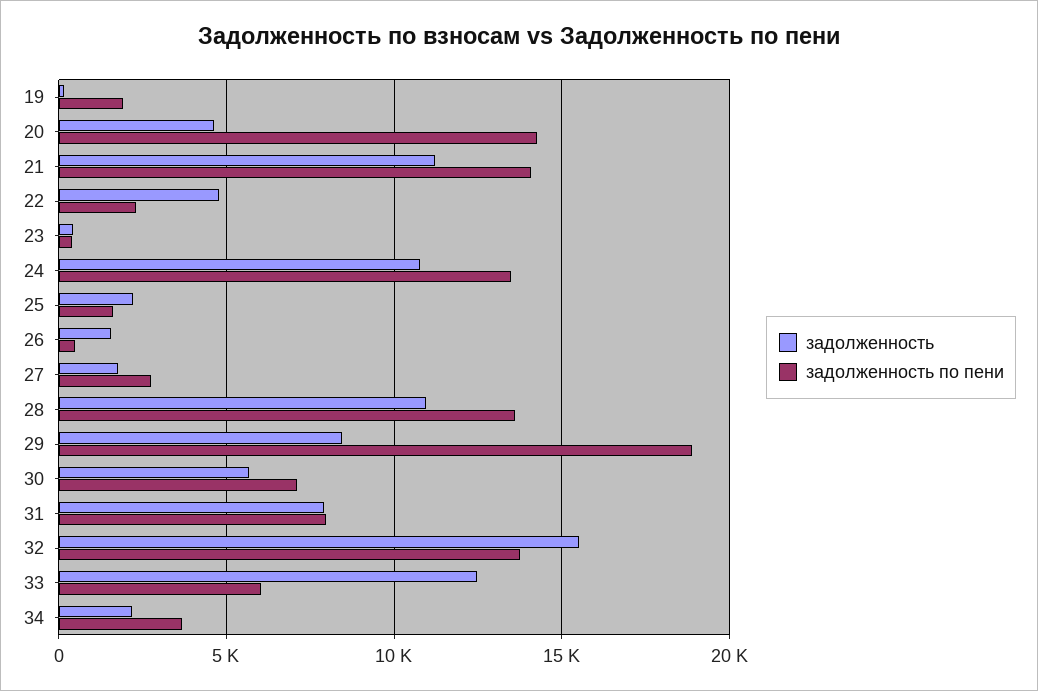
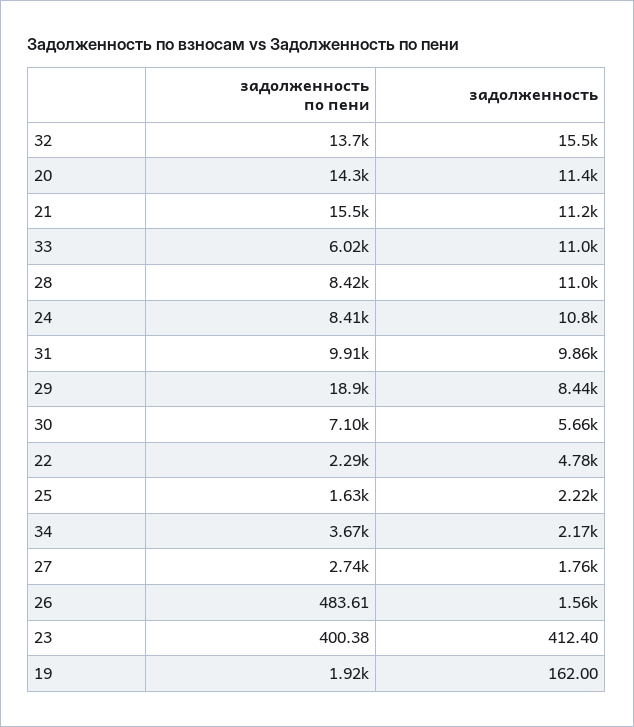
задолженность, 20: 4500 -> 11400
задолженность по пени, 21: 14000 -> 15500
задолженность по пени, 24: 13500 -> 8410
задолженность по пени, 28: 13500 -> 8420
задолженность, 31: 8000 -> 9860
задолженность по пени, 31: 8000 -> 9910
задолженность, 33: 12500 -> 11000

